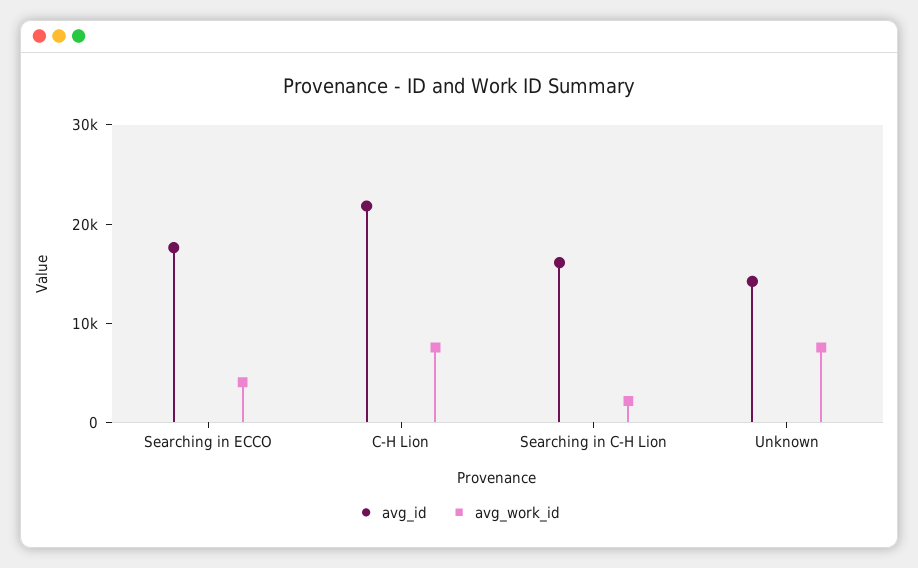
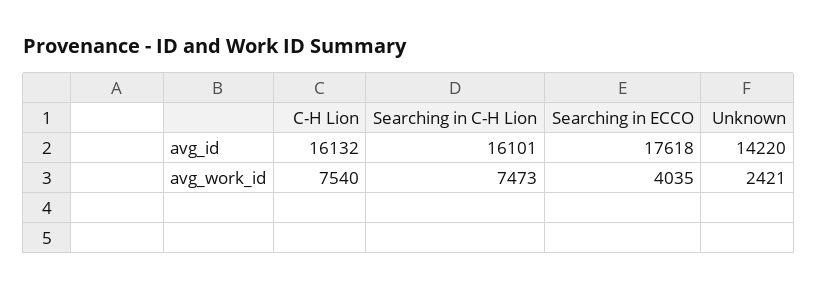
avg_id, C-H Lion: 22000 -> 16132
avg_work_id, Searching in C-H Lion: 2000 -> 7473
avg_work_id, Unknown: 8000 -> 2421

